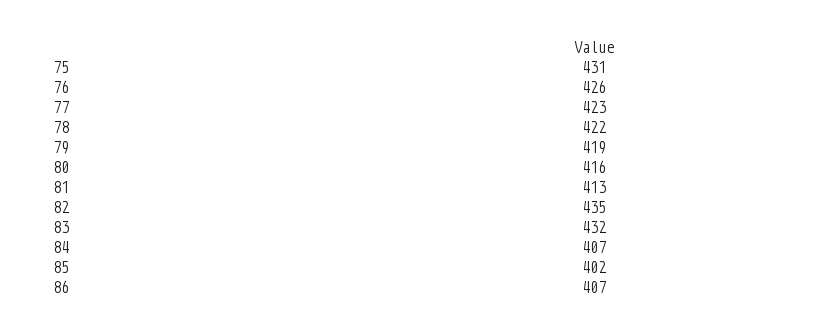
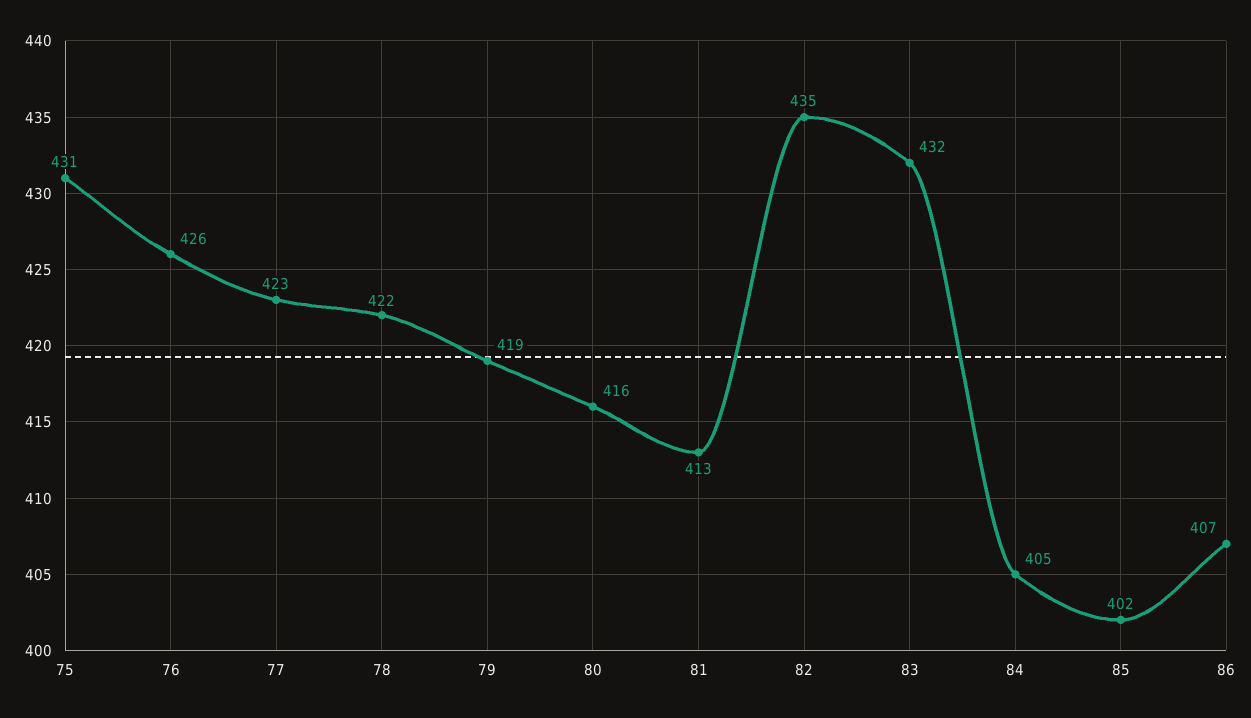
84: 407 -> 405

